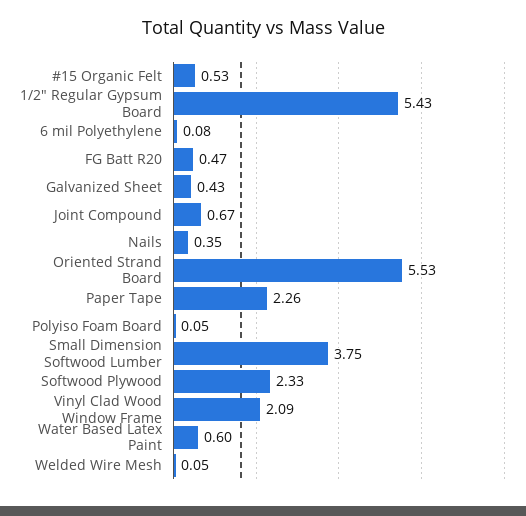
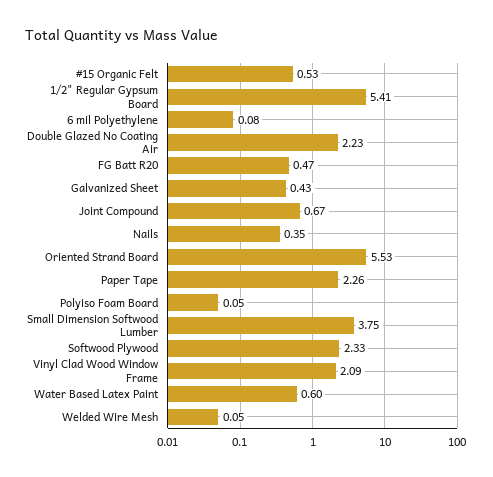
1/2" Regular Gypsum Board: 5.43 -> 5.41
Double Glazed No Coating Air: none -> 2.23

